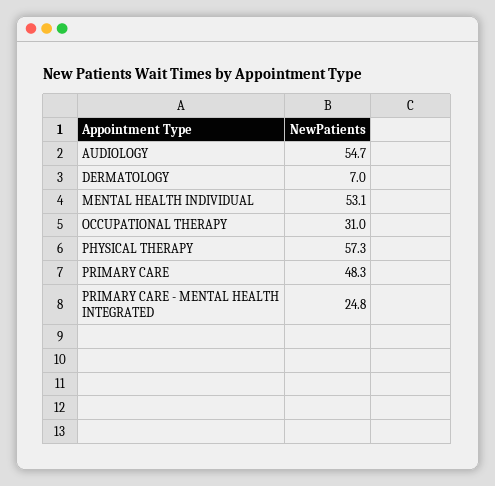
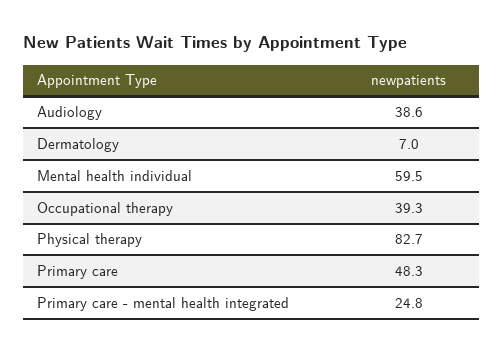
AUDIOLOGY: 54.7 -> 38.6
MENTAL HEALTH INDIVIDUAL: 53.1 -> 59.5
OCCUPATIONAL THERAPY: 31 -> 39.3
PHYSICAL THERAPY: 57.3 -> 82.7

